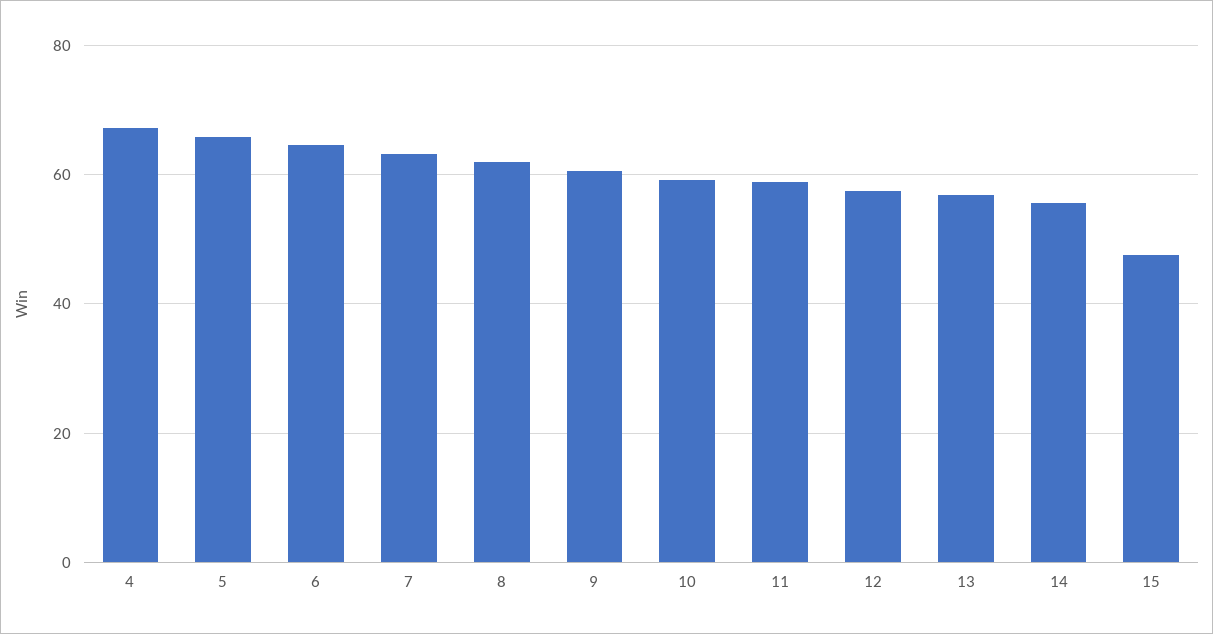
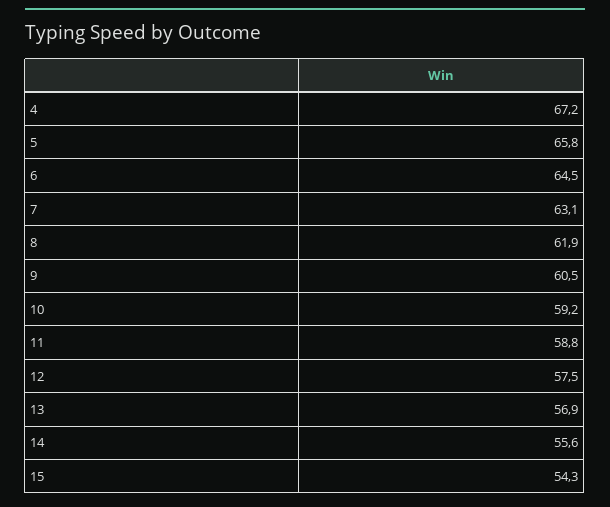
15: 48 -> 54.3

